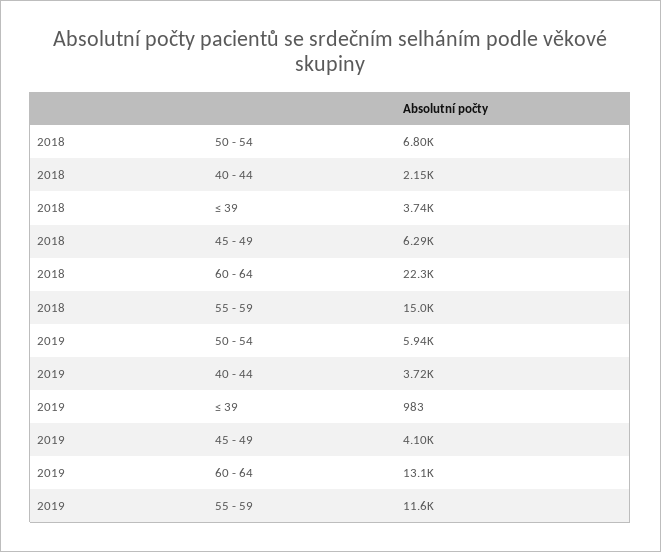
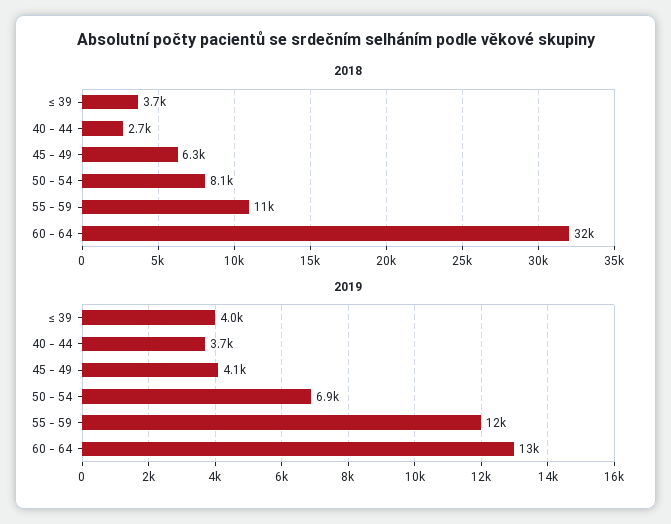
2018, 50 - 54: 6800 -> 8100
2018, 40 - 44: 2150 -> 2700
2018, 60 - 64: 22300 -> 32000
2018, 55 - 59: 15000 -> 11000
2019, 50 - 54: 5940 -> 6900
2019, ≤ 39: 983 -> 4000

